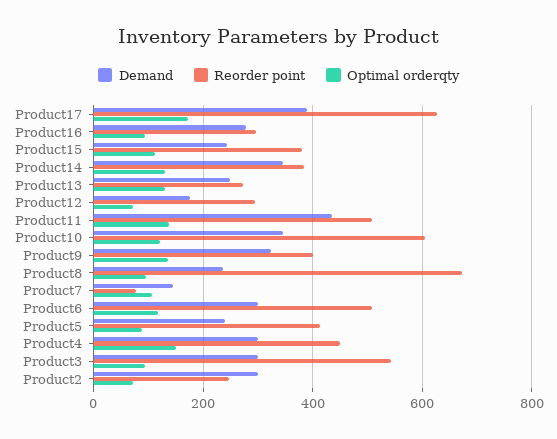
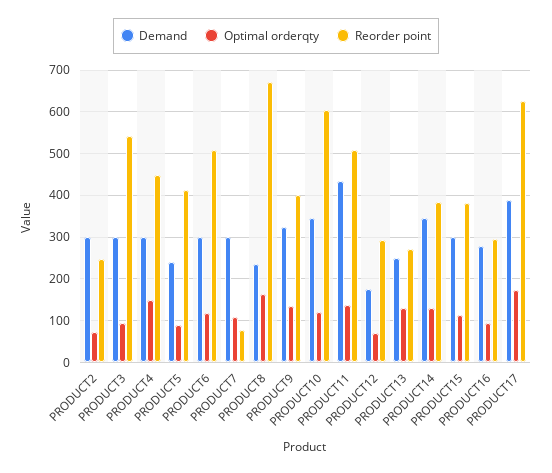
Demand, Product15: 240 -> 300
Optimal orderqty, Product8: 100 -> 160
Demand, Product7: 140 -> 300

